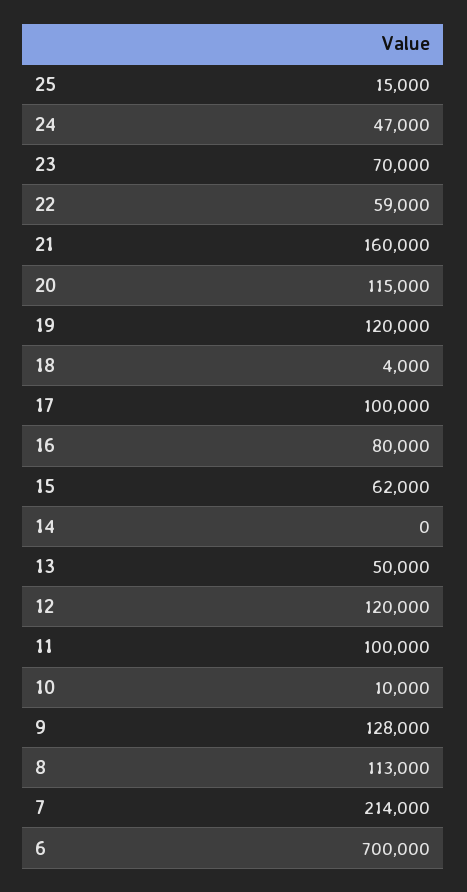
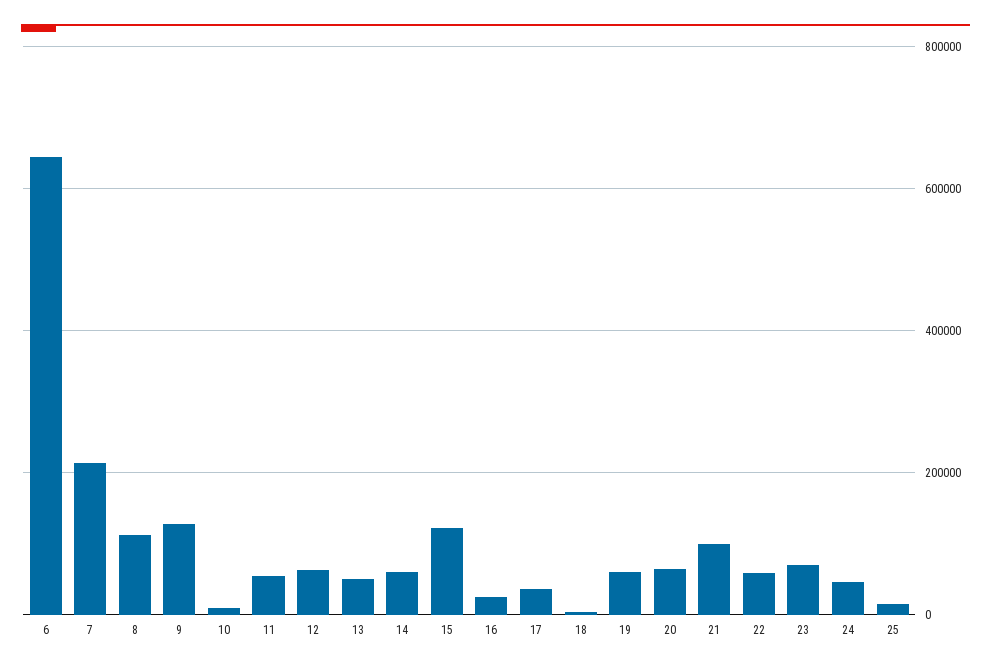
21: 160000 -> 100000
20: 115000 -> 60000
19: 120000 -> 60000
17: 100000 -> 40000
16: 80000 -> 20000
15: 62000 -> 120000
14: 0 -> 60000
12: 120000 -> 60000
11: 100000 -> 60000
6: 700000 -> 640000

